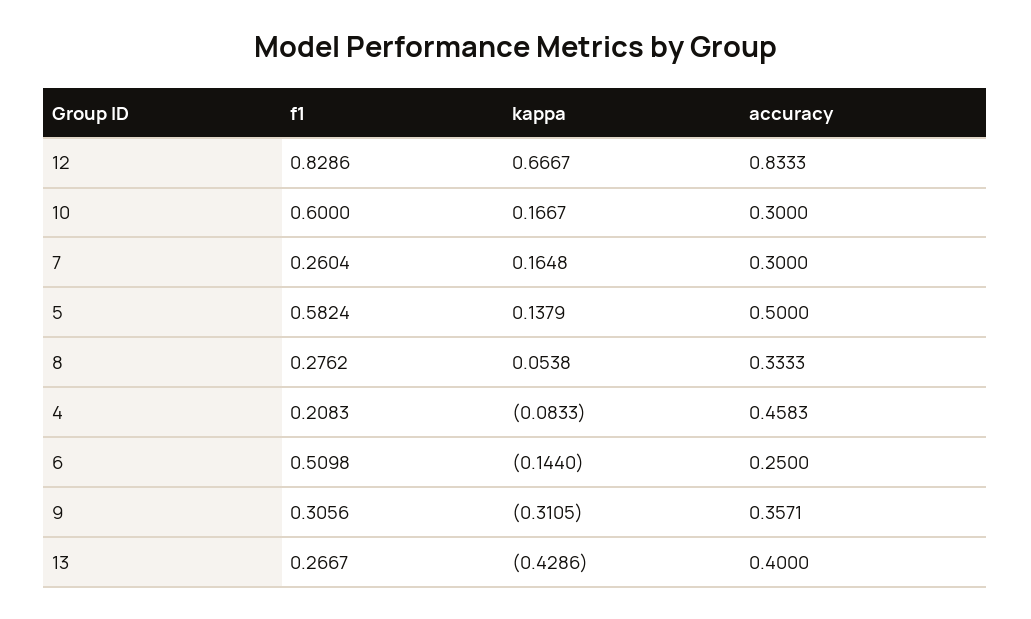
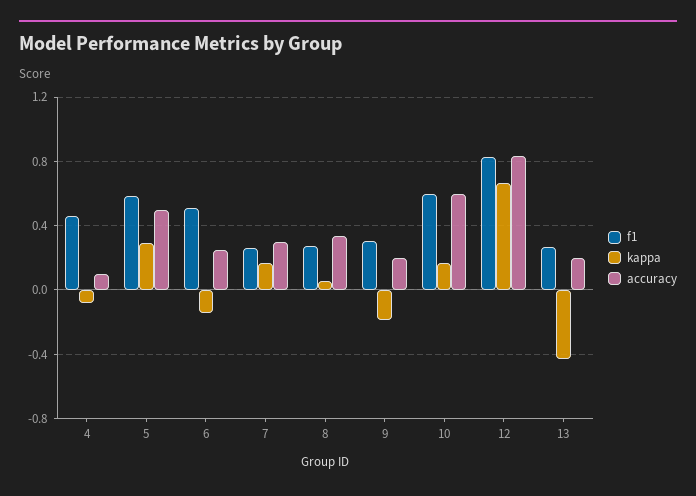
accuracy, 10: 0.3 -> 0.6
kappa, 5: 0.1379 -> 0.3
f1, 4: 0.2083 -> 0.45
accuracy, 4: 0.4583 -> 0.1
kappa, 9: -0.3105 -> -0.2
accuracy, 9: 0.3571 -> 0.2
accuracy, 13: 0.4 -> 0.2

